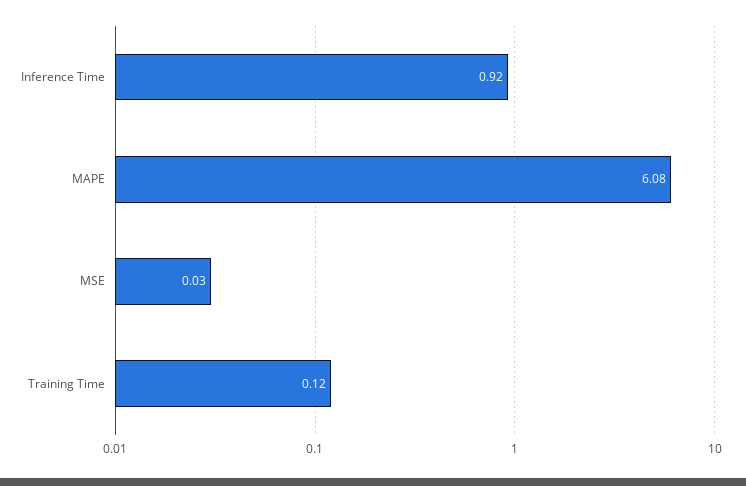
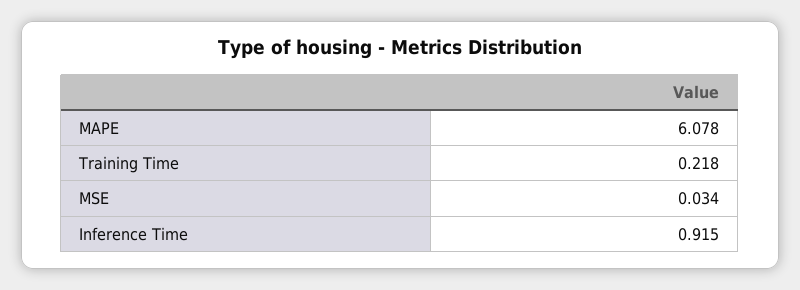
Training Time: 0.12 -> 0.218

